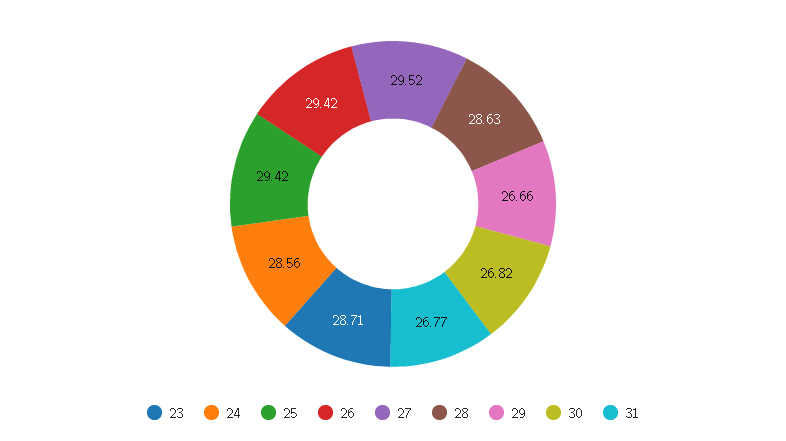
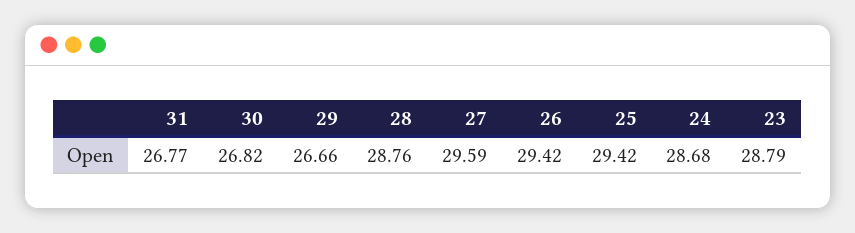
23: 28.71 -> 28.79
24: 28.56 -> 28.68
27: 29.52 -> 29.59
28: 28.63 -> 28.76

